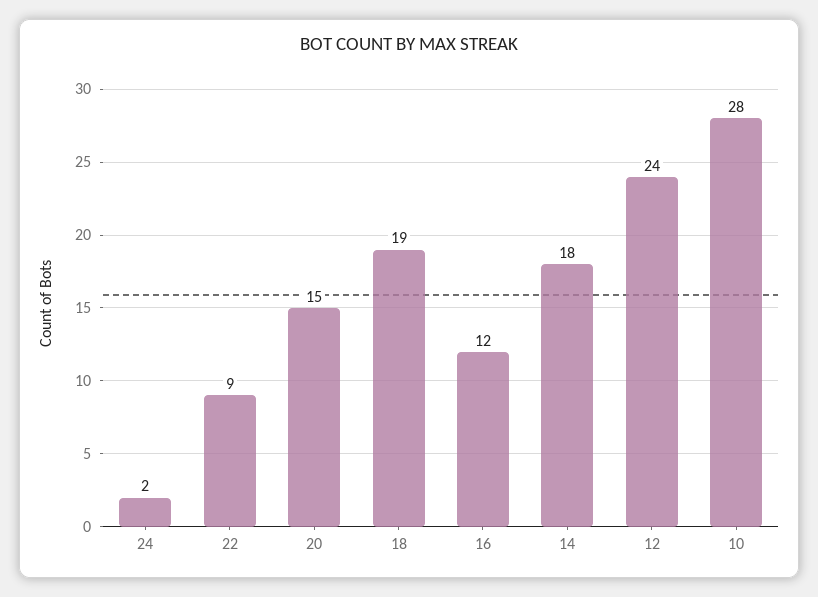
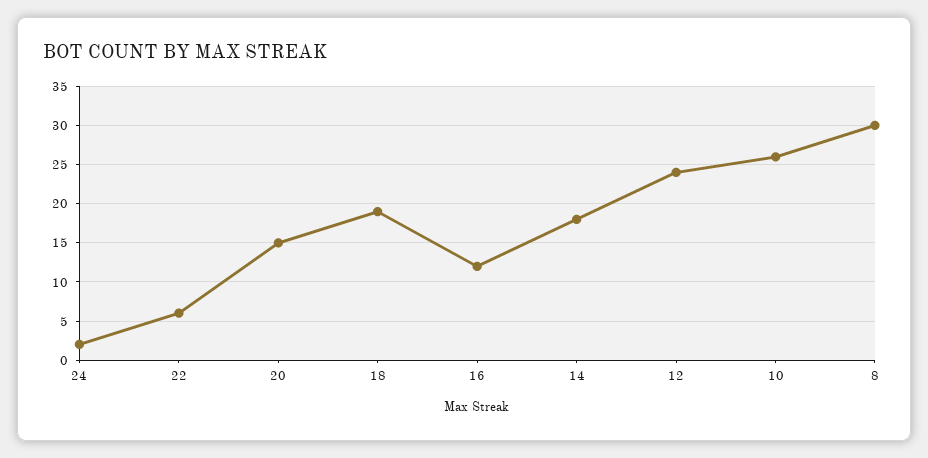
22: 9 -> 6
10: 28 -> 26
8: none -> 30

